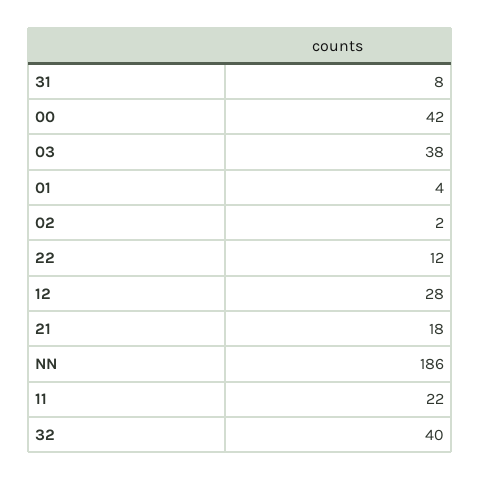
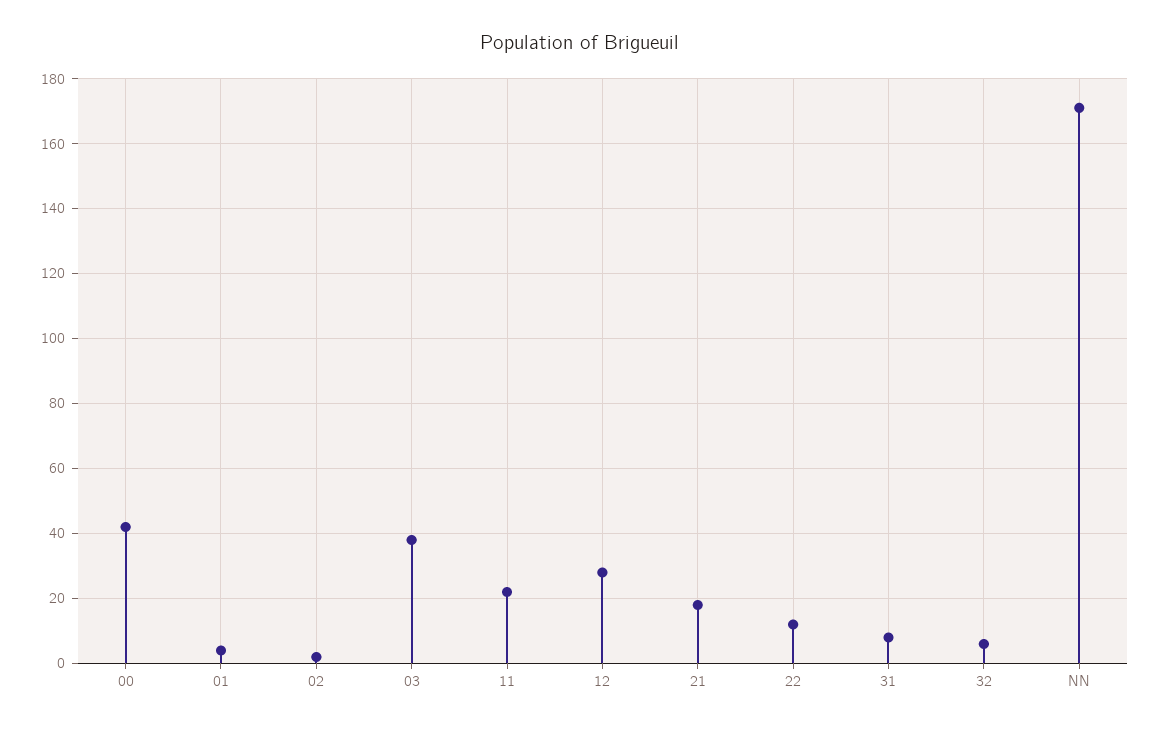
NN: 186 -> 170
32: 40 -> 5

